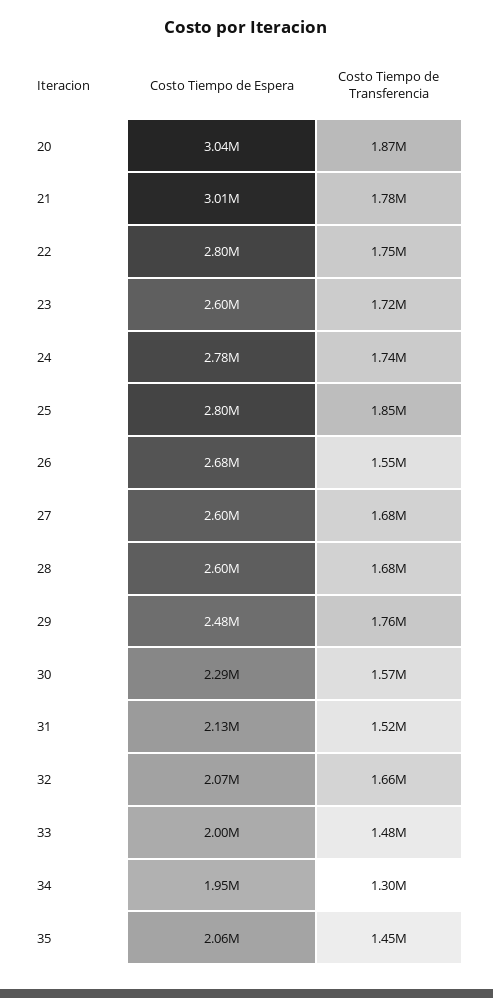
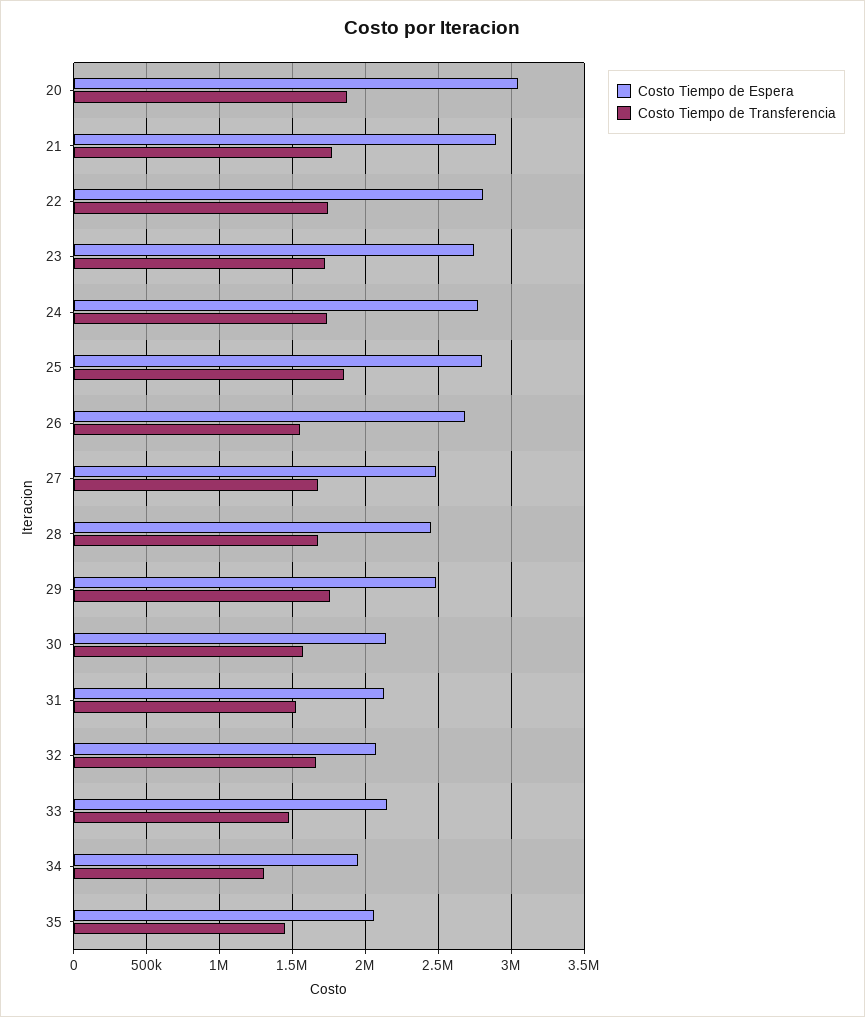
Costo Tiempo de Espera, 21: 3010000 -> 2900000
Costo Tiempo de Espera, 23: 2600000 -> 2750000
Costo Tiempo de Espera, 27: 2600000 -> 2500000
Costo Tiempo de Espera, 28: 2600000 -> 2450000
Costo Tiempo de Espera, 30: 2290000 -> 2150000
Costo Tiempo de Espera, 33: 2000000 -> 2150000

